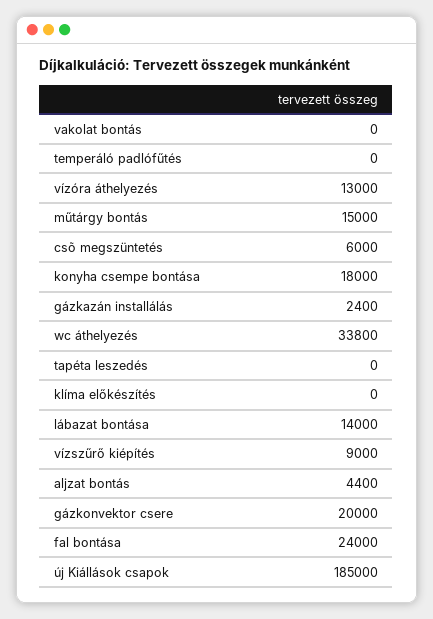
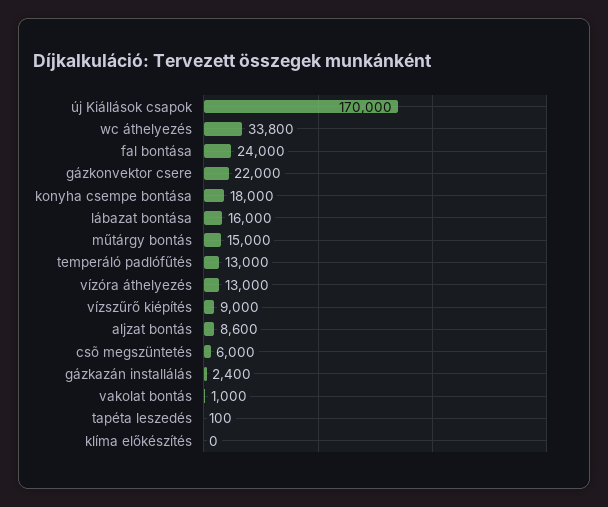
vakolat bontás: 0 -> 1000
temperáló padlófűtés: 0 -> 13000
tapéta leszedés: 0 -> 100
lábazat bontása: 14000 -> 16000
aljzat bontás: 4400 -> 8600
gázkonvektor csere: 20000 -> 22000
új Kiállások csapok: 185000 -> 170000

